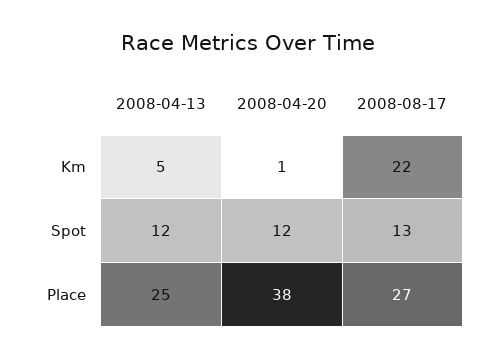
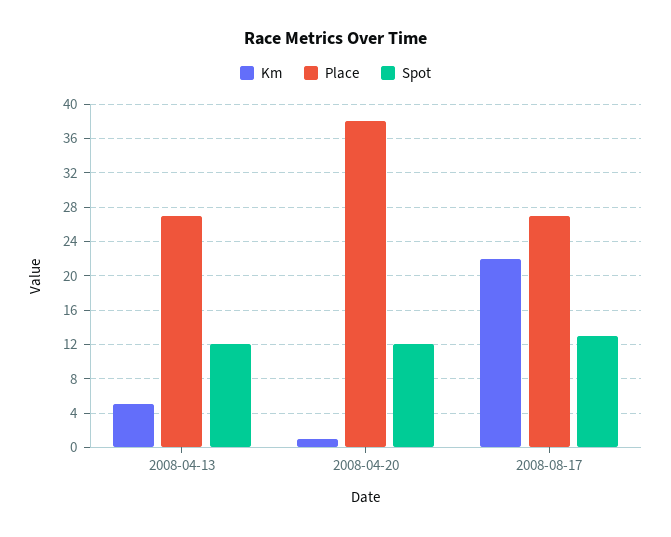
Place, 2008-04-13: 25 -> 27

